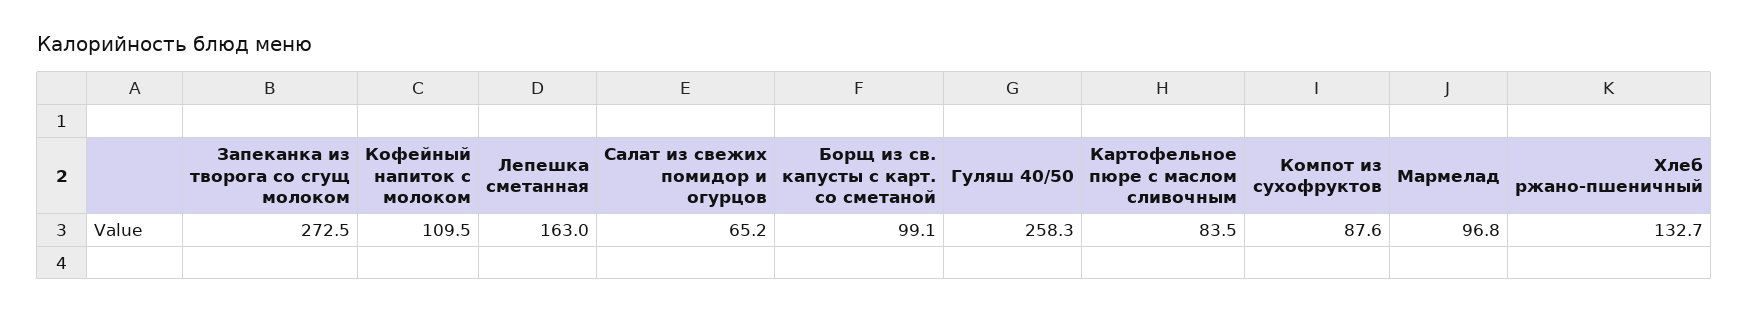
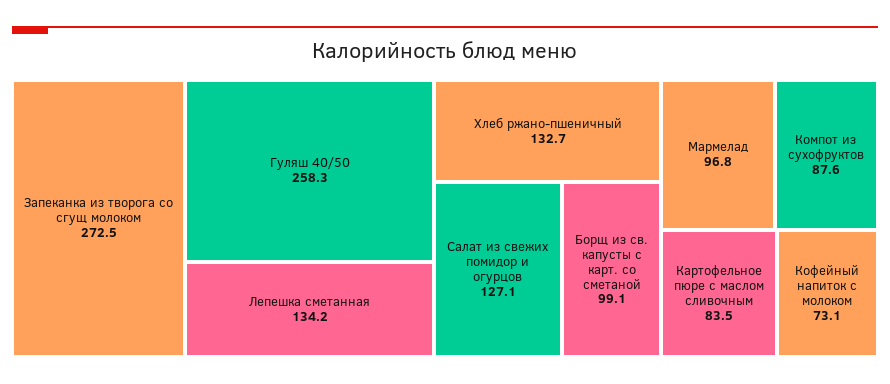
Кофейный напиток с молоком: 109.5 -> 73.1
Лепешка сметанная: 163 -> 134.2
Салат из свежих помидор и огурцов: 65.2 -> 127.1

